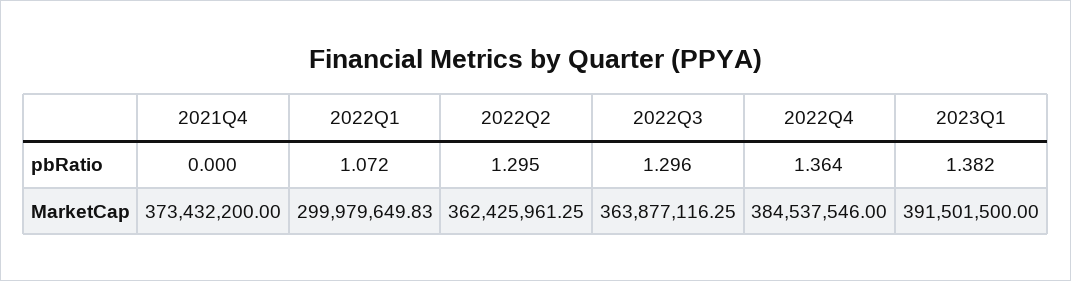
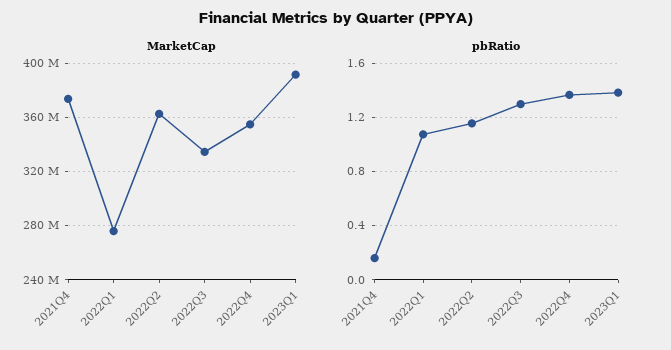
pbRatio, 2021Q4: 0 -> 0.15
pbRatio, 2022Q2: 1.295 -> 1.15
MarketCap, 2022Q1: 299979649.83 -> 275000000
MarketCap, 2022Q3: 363877116.25 -> 335000000
MarketCap, 2022Q4: 384537546 -> 355000000

